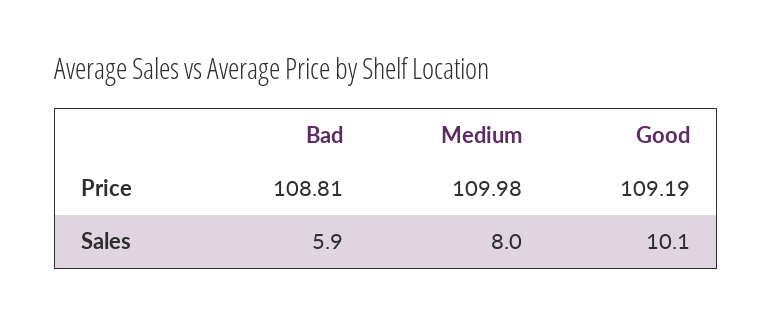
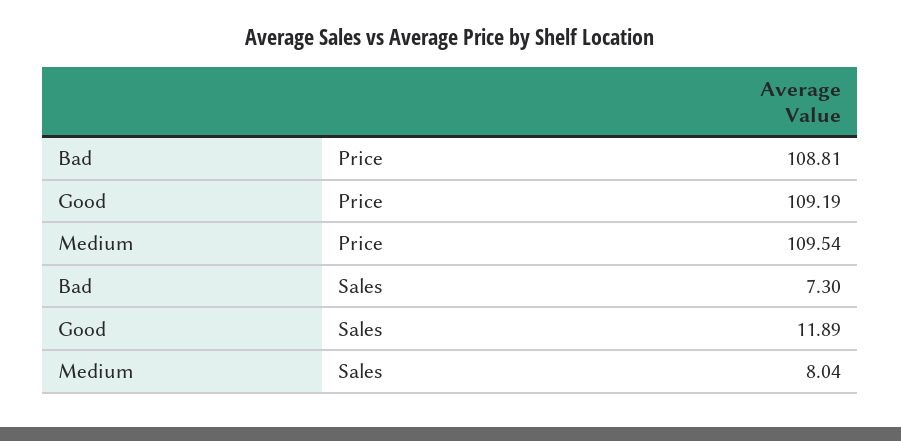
Medium, Price: 109.98 -> 109.54
Bad, Sales: 5.9 -> 7.3
Good, Sales: 10.1 -> 11.89

